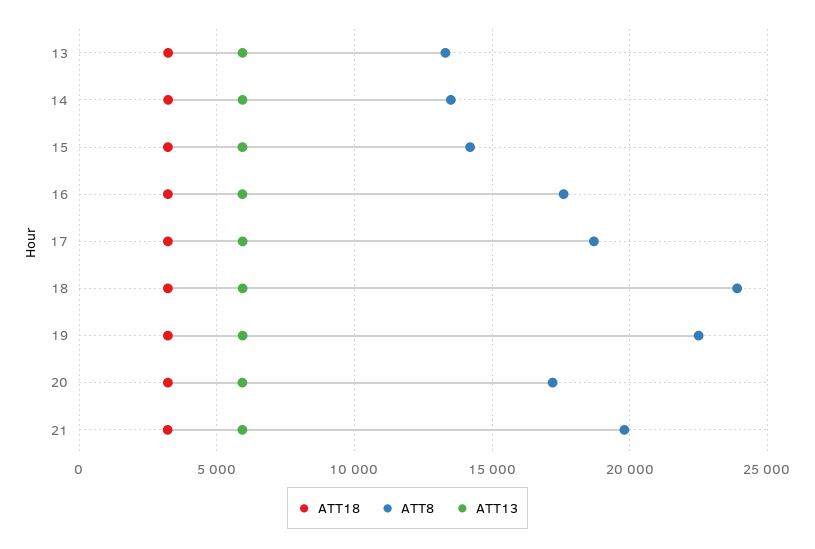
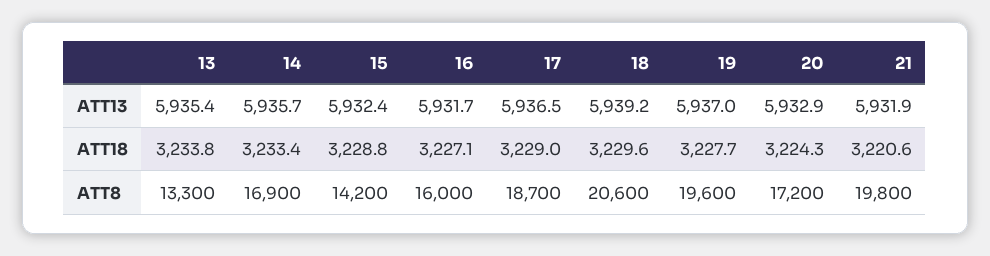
ATT8, 14: 13500 -> 16900
ATT8, 16: 17500 -> 16000
ATT8, 18: 24000 -> 20600
ATT8, 19: 22500 -> 19600

